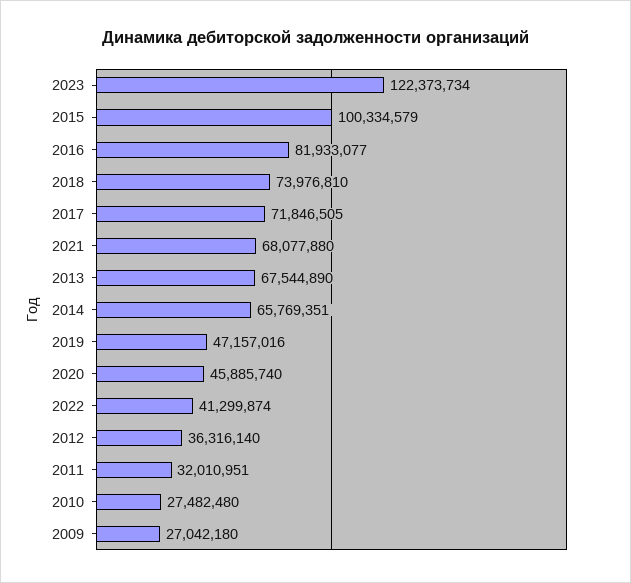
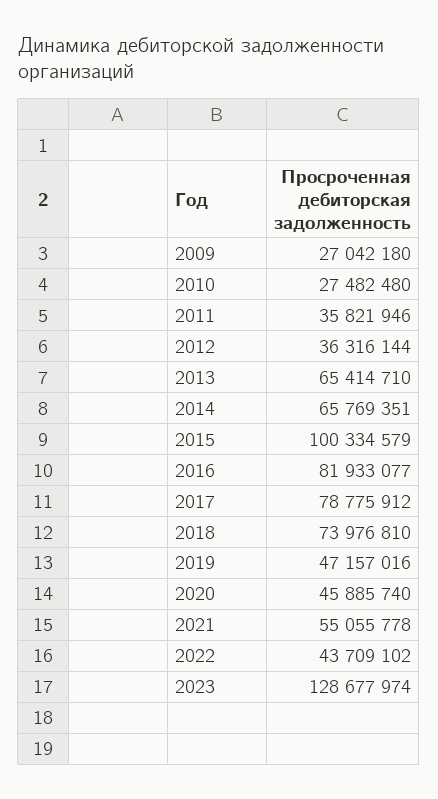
2023: 122373734 -> 128677974
2017: 71846505 -> 78775912
2021: 68077880 -> 55055778
2013: 67544890 -> 65414710
2022: 41299874 -> 43709102
2012: 36316140 -> 36316144
2011: 32010951 -> 35821946

